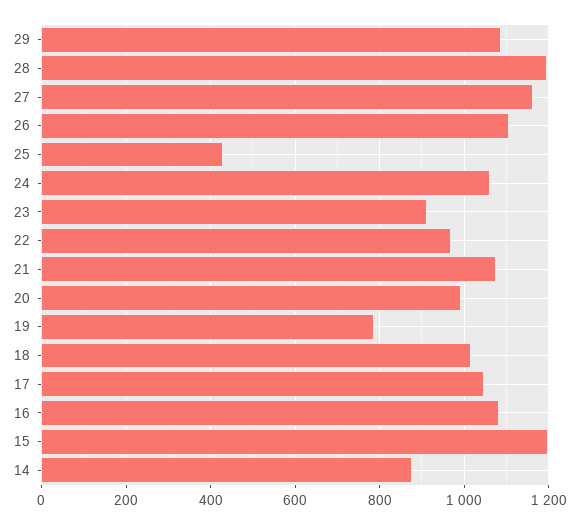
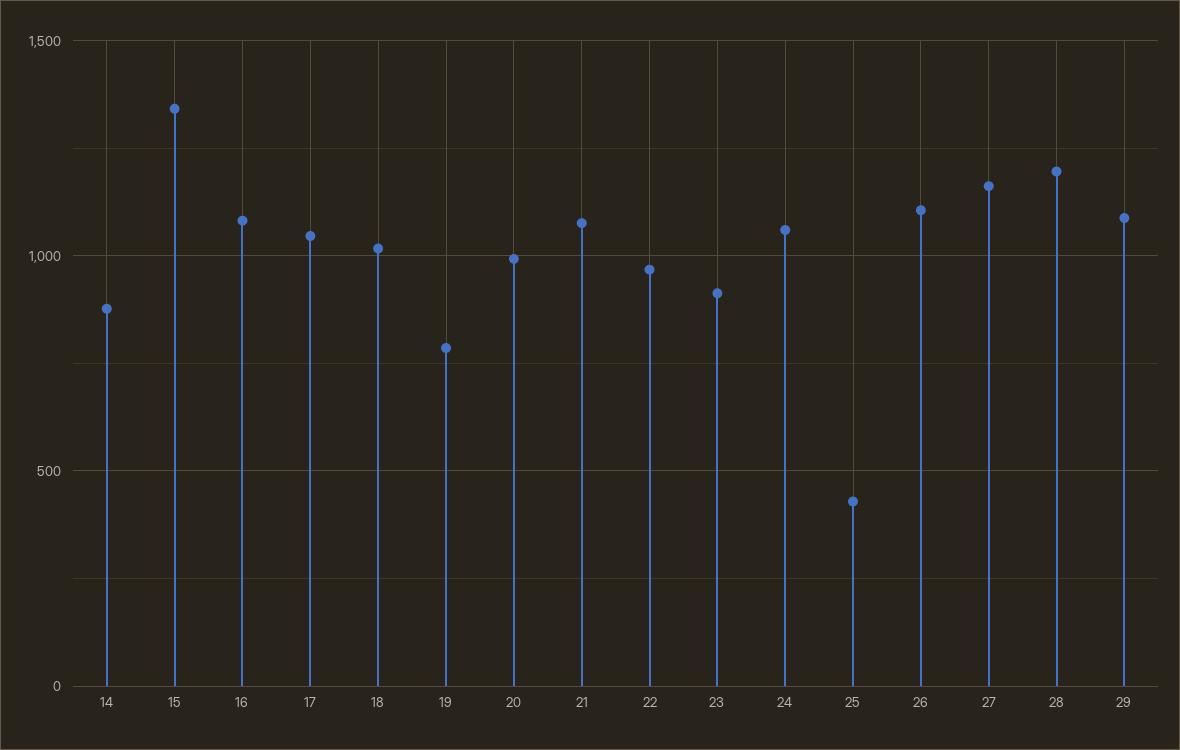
15: 1200 -> 1350

